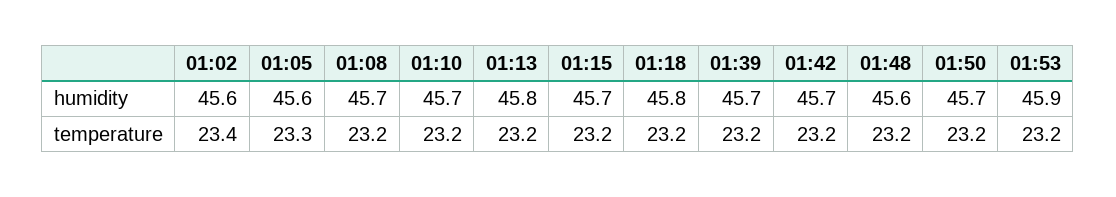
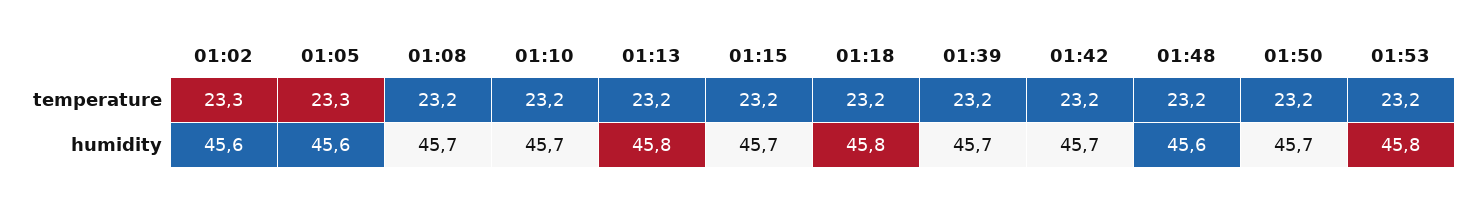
01:53, humidity: 45.9 -> 45.8
01:02, temperature: 23.4 -> 23.3

